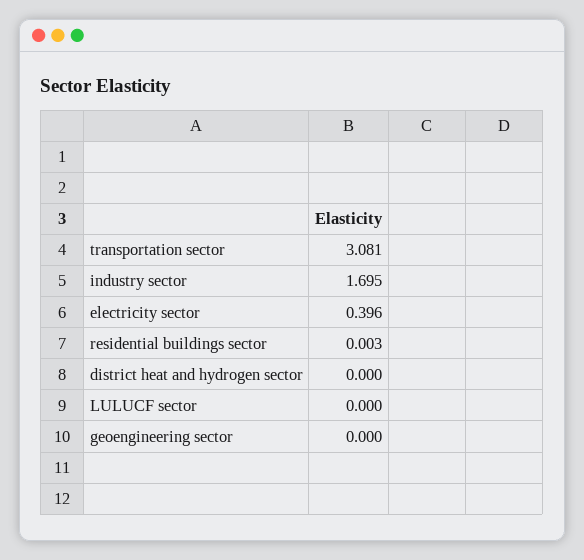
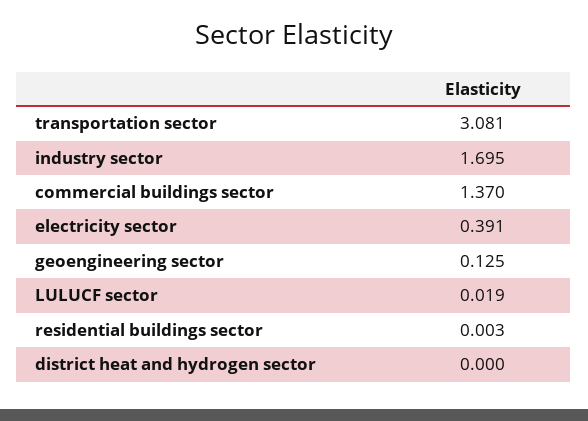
electricity sector: 0.396 -> 0.391
LULUCF sector: 0 -> 0.019
geoengineering sector: 0 -> 0.125
commercial buildings sector: none -> 1.37

